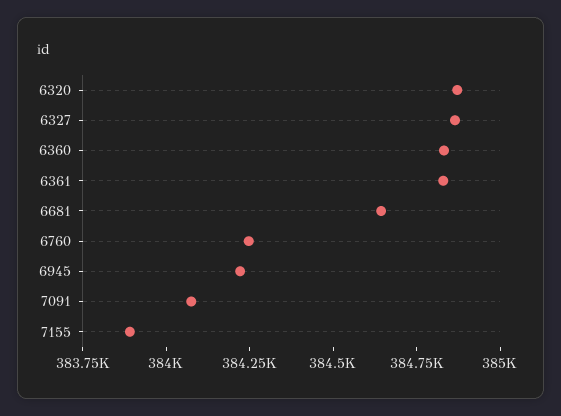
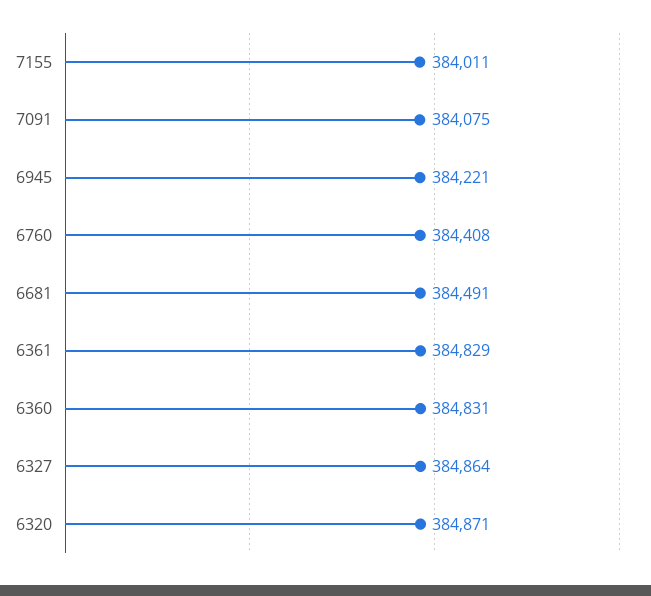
6681: 384650 -> 384491
6760: 384250 -> 384408
7155: 383900 -> 384011

